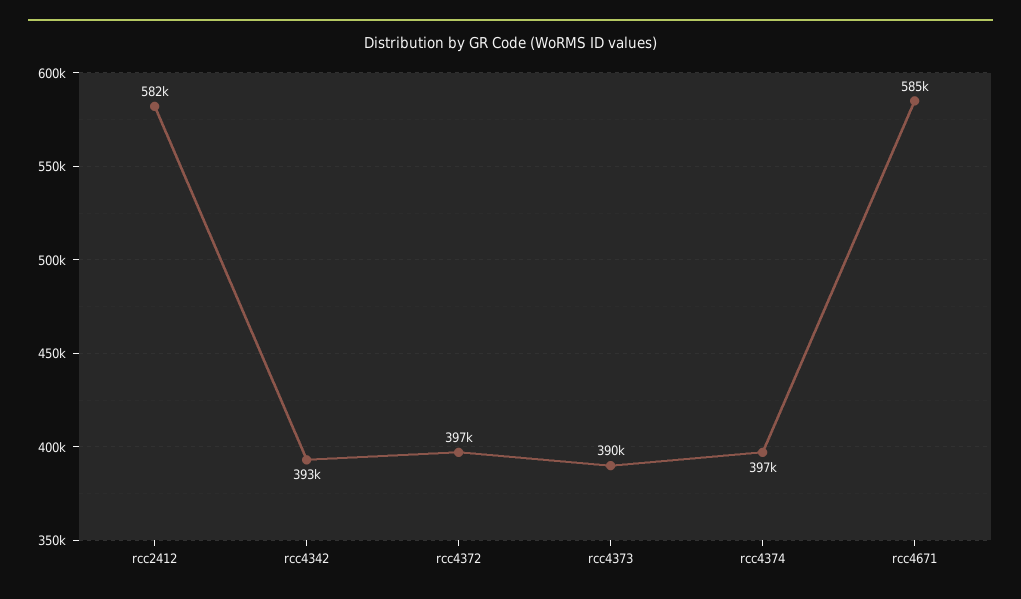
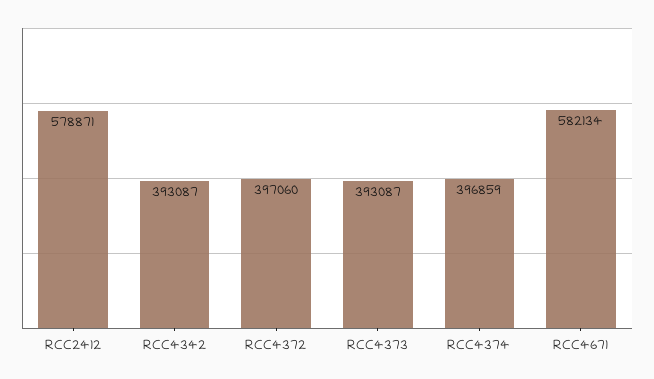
rcc2412: 582000 -> 578871
rcc4373: 390000 -> 393087
rcc4671: 585000 -> 582134

